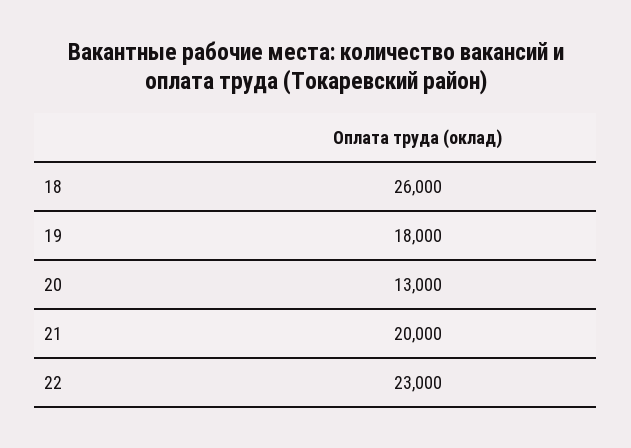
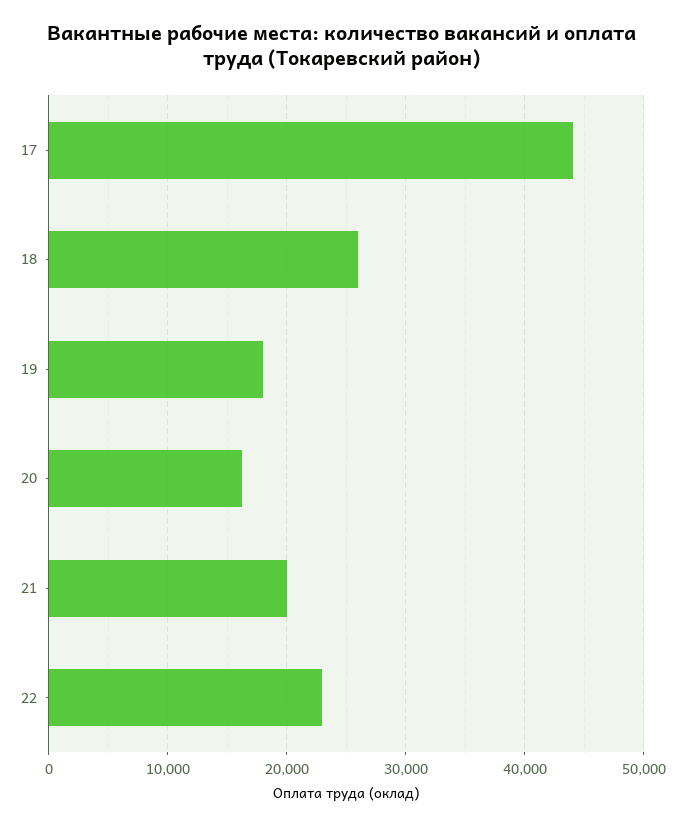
20: 13000 -> 16000
17: none -> 44000

